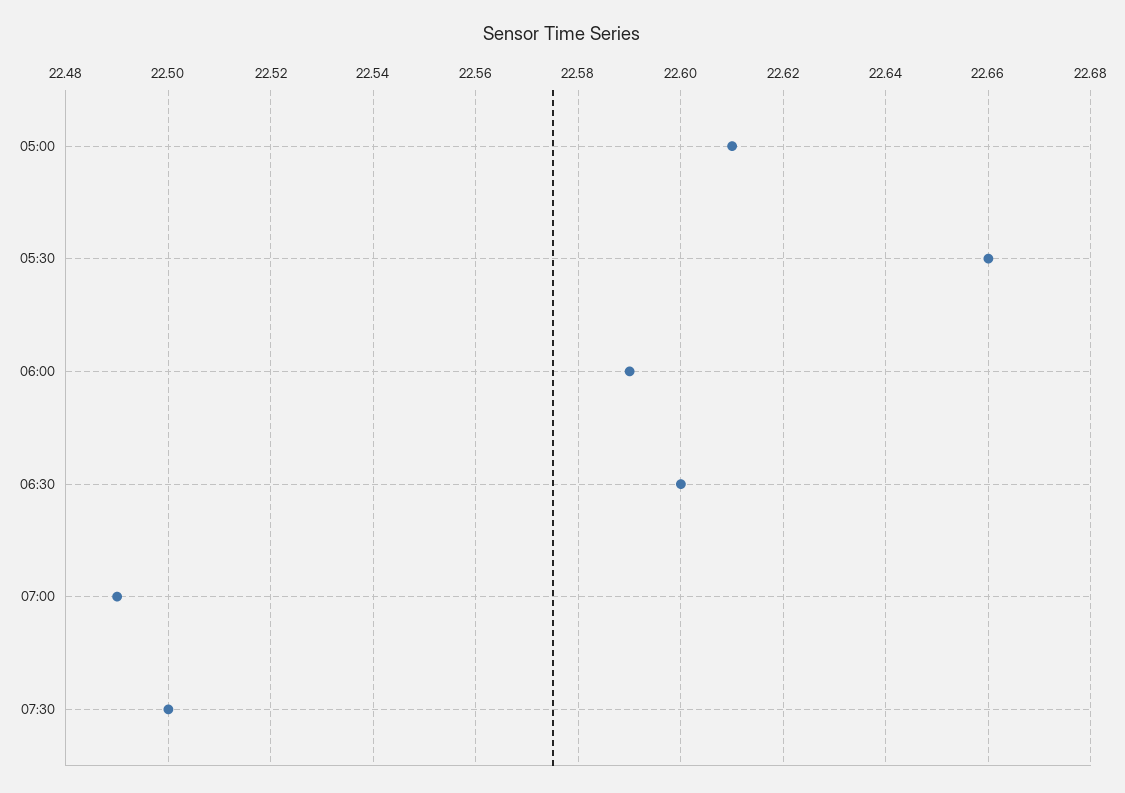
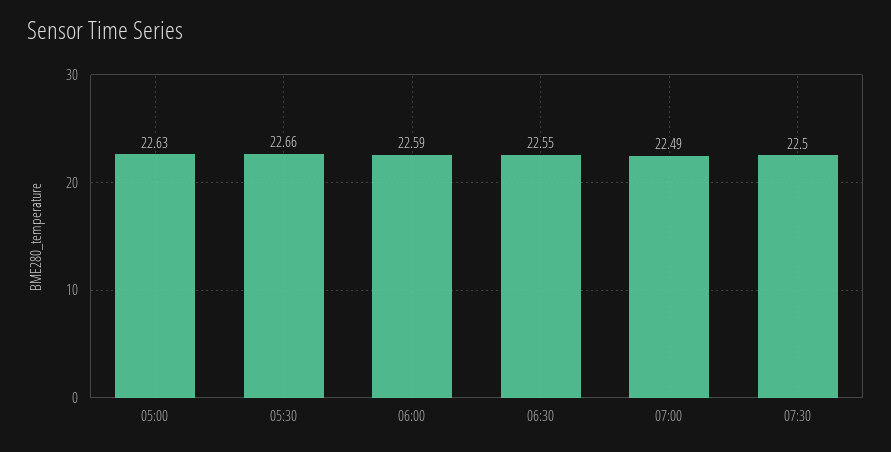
05:00: 22.61 -> 22.63
06:30: 22.6 -> 22.55

